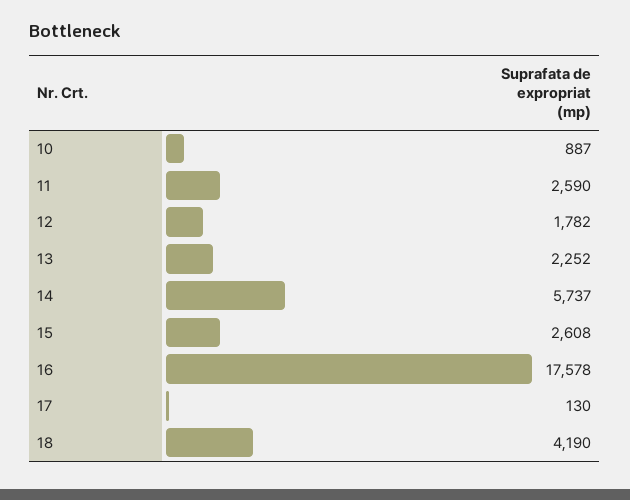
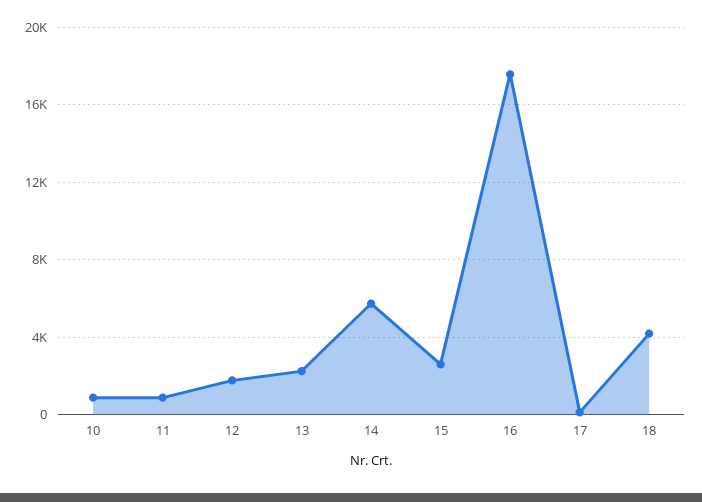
11: 2590 -> 1000

